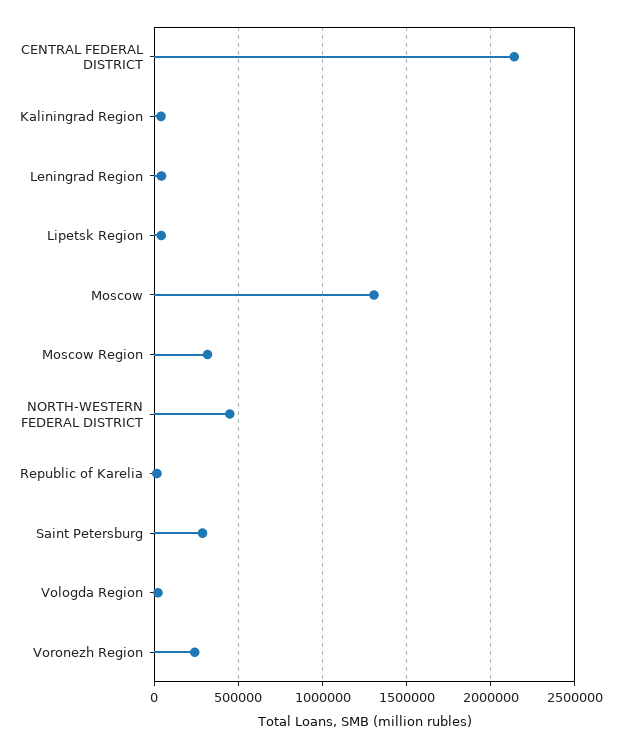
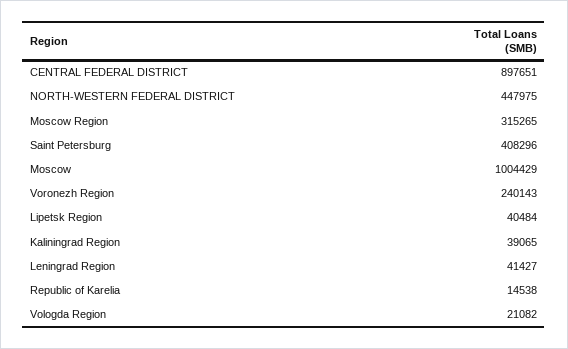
CENTRAL FEDERAL DISTRICT: 2150000 -> 897651
Moscow: 1300000 -> 1004429
Saint Petersburg: 300000 -> 408296

